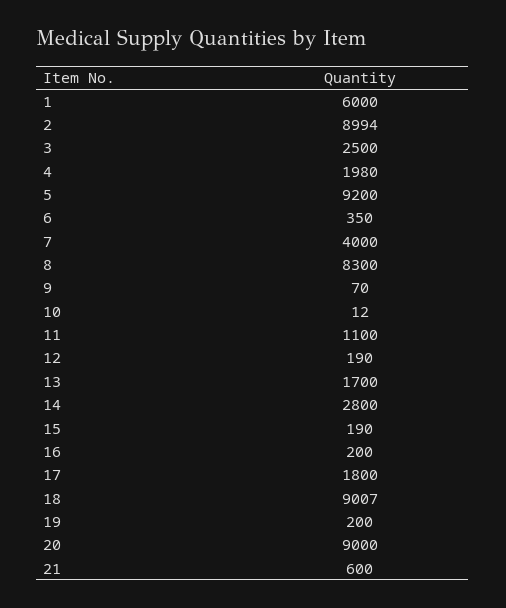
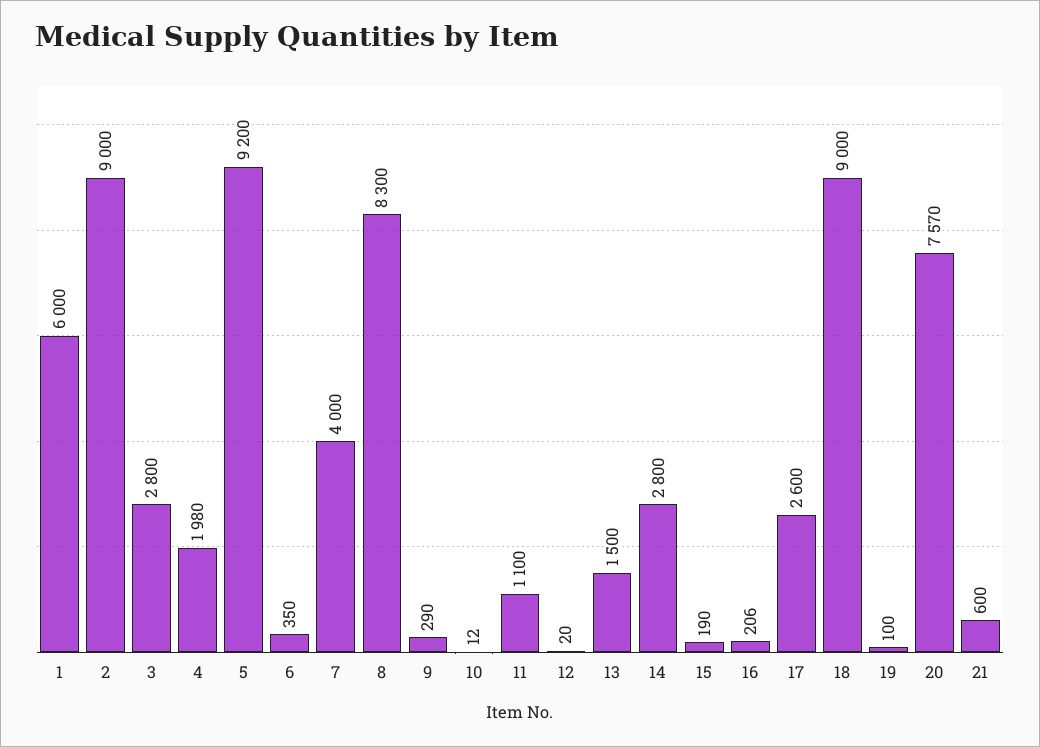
2: 8994 -> 9000
3: 2500 -> 2800
9: 70 -> 290
12: 190 -> 20
13: 1700 -> 1500
16: 200 -> 206
17: 1800 -> 2600
18: 9007 -> 9000
19: 200 -> 100
20: 9000 -> 7570

